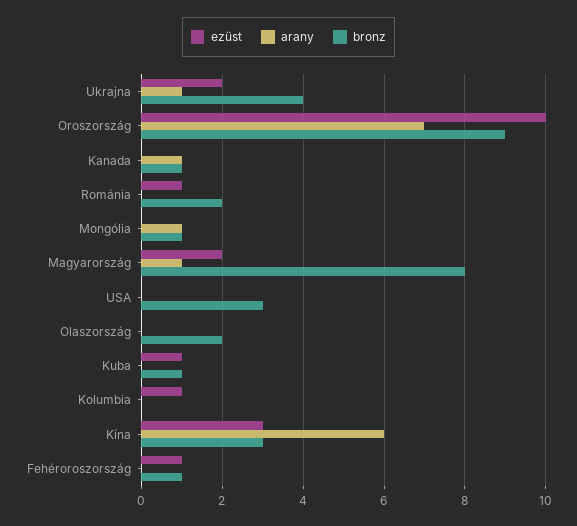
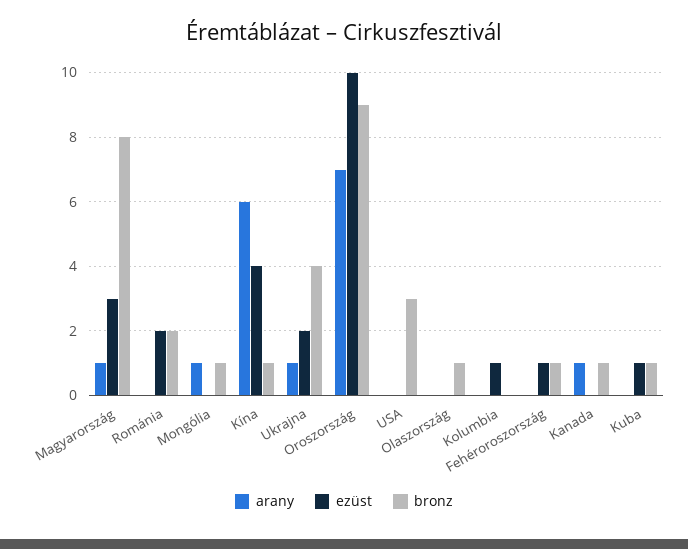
ezüst, Románia: 1 -> 2
ezüst, Magyarország: 2 -> 3
bronz, Olaszország: 2 -> 1
ezüst, Kína: 3 -> 4
bronz, Kína: 3 -> 1

